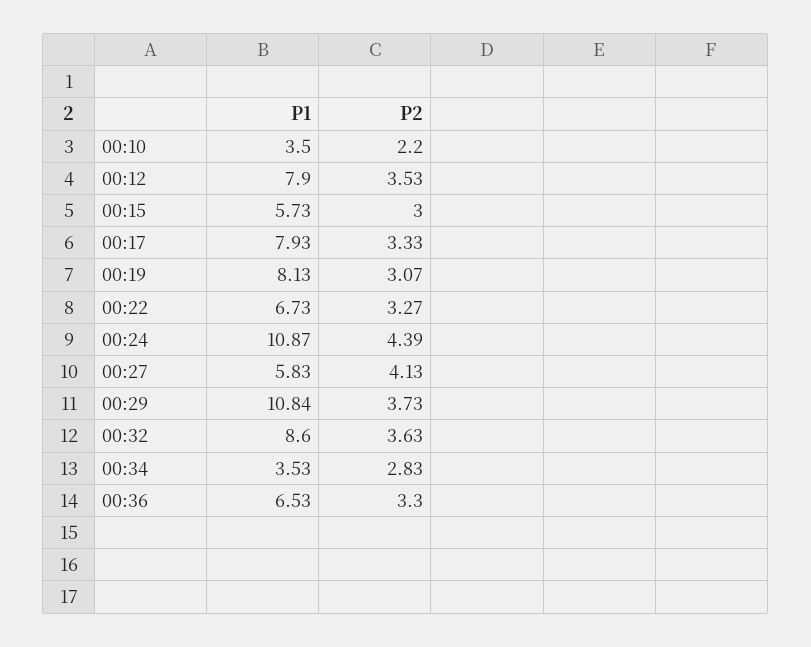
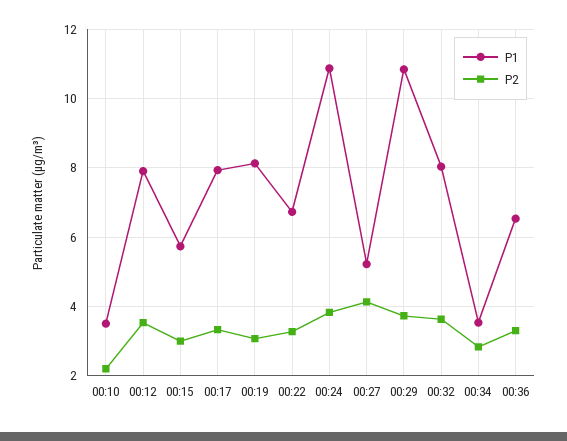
P2, 00:24: 4.39 -> 3.8
P1, 00:27: 5.83 -> 5.2
P1, 00:32: 8.6 -> 8

